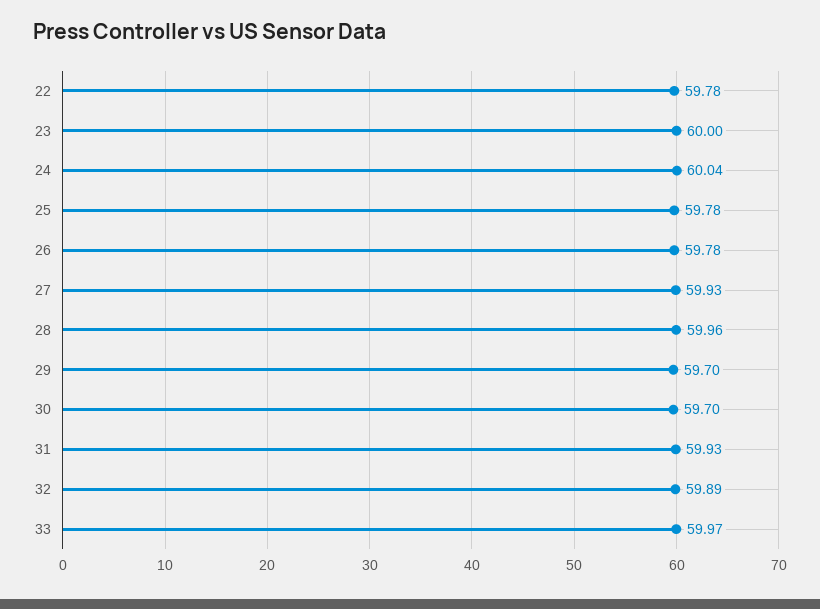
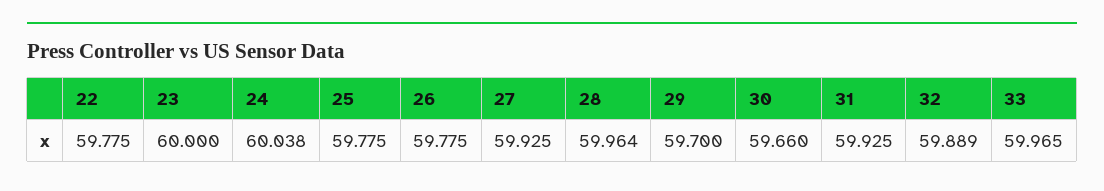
30: 59.7 -> 59.66

